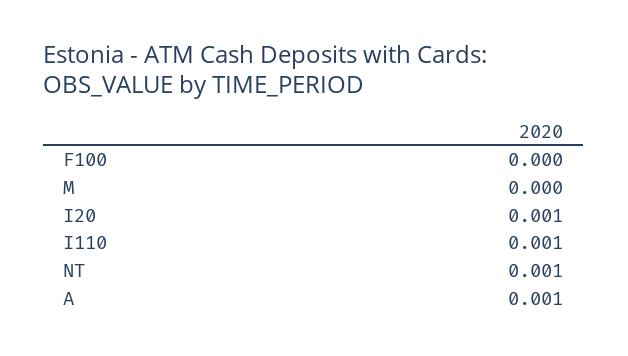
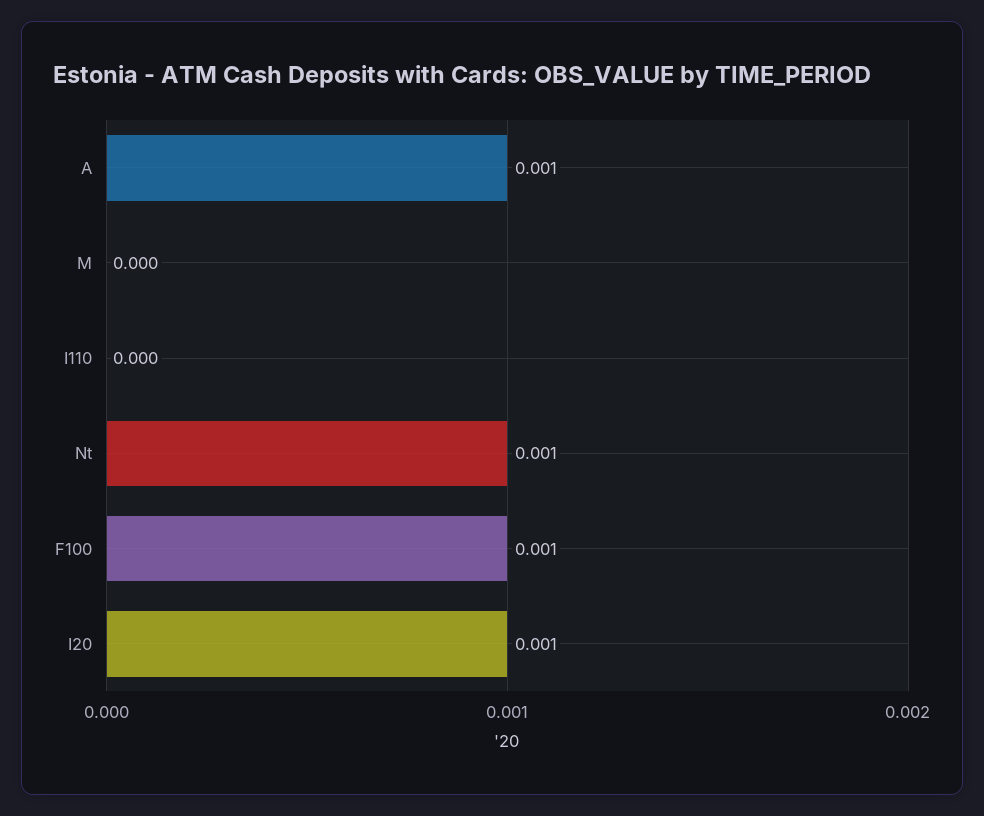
F100: 0 -> 0.001
I110: 0.001 -> 0

